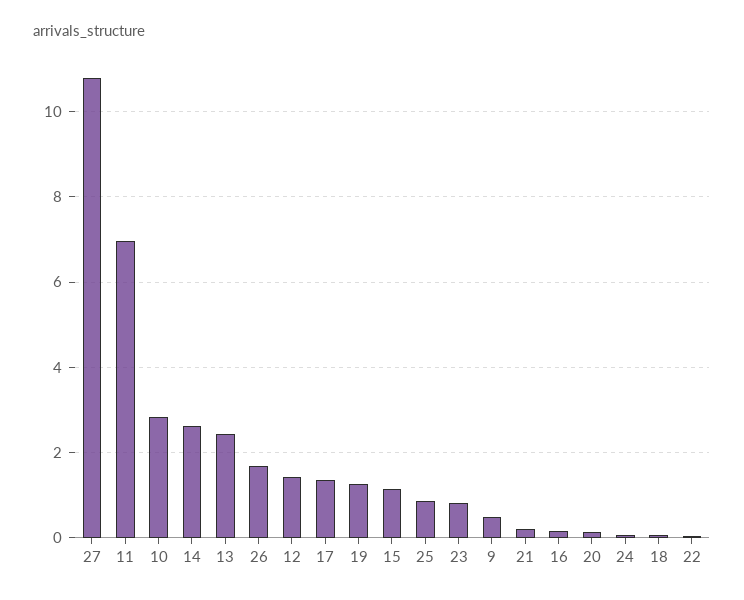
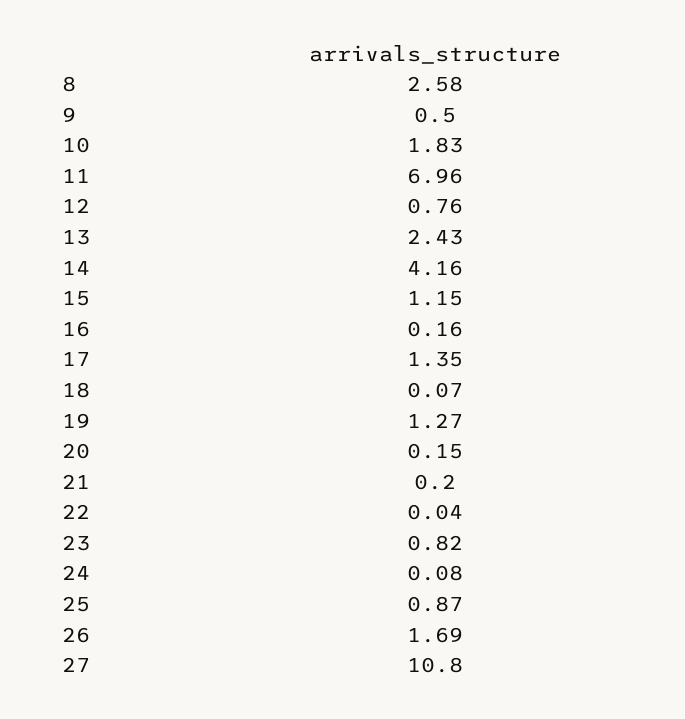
10: 2.8 -> 1.83
14: 2.6 -> 4.16
12: 1.4 -> 0.76
8: none -> 2.58

